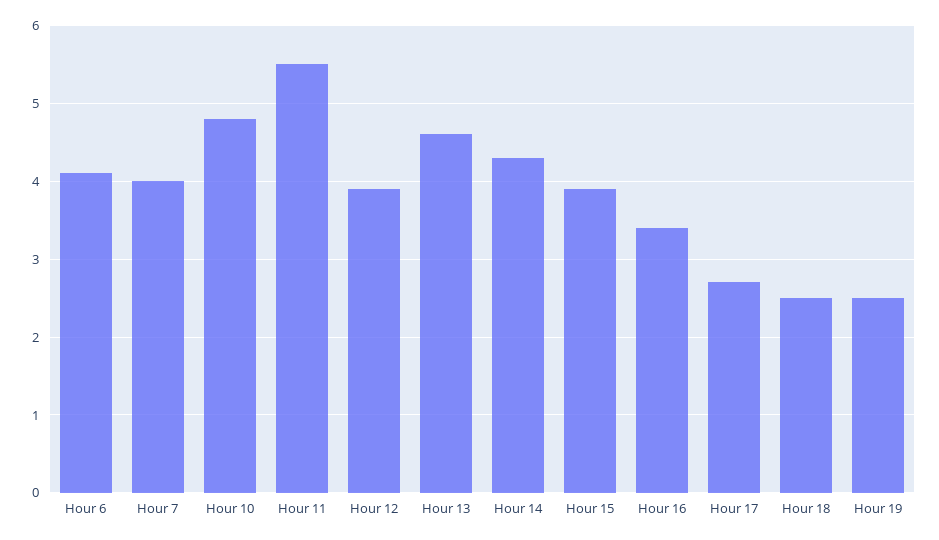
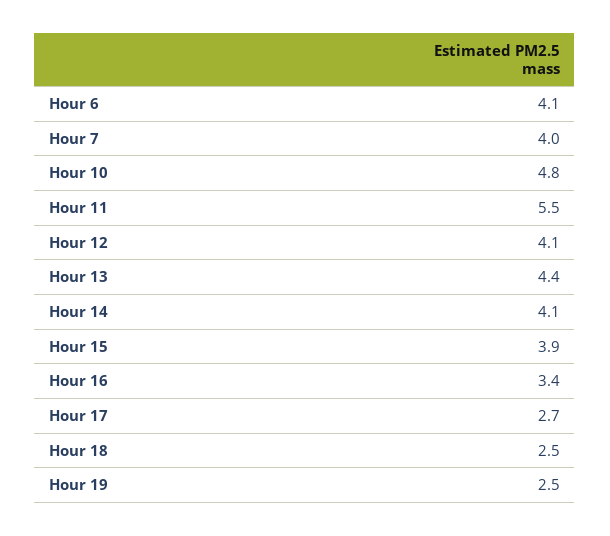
Hour 12: 3.9 -> 4.1
Hour 13: 4.6 -> 4.4
Hour 14: 4.3 -> 4.1

